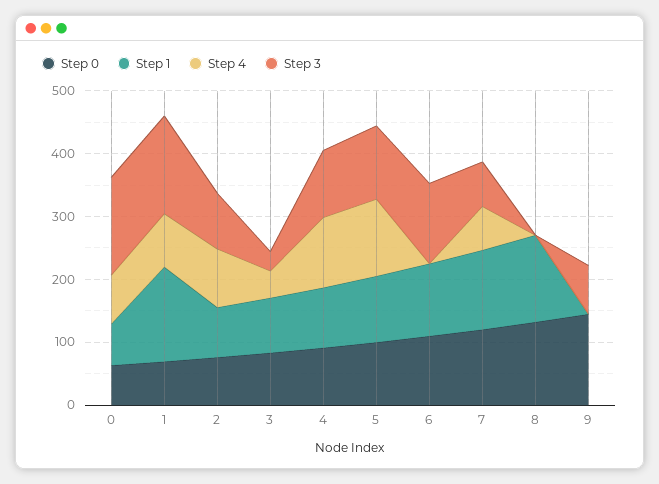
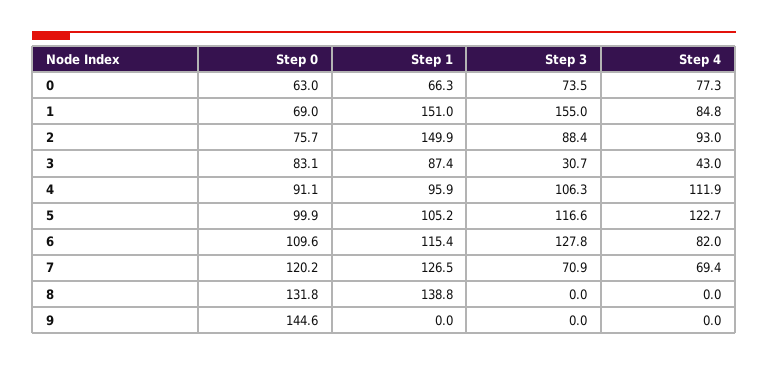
Step 3, 0: 160 -> 73.5
Step 1, 2: 80 -> 149.9
Step 4, 6: 0 -> 82
Step 3, 9: 80 -> 0

